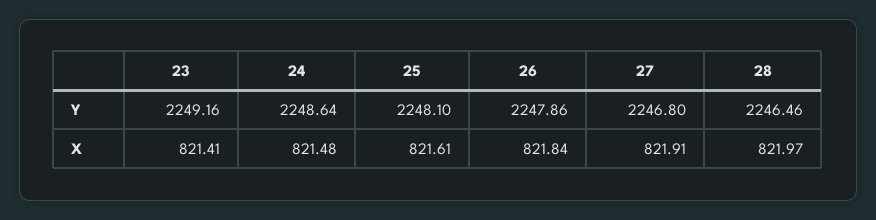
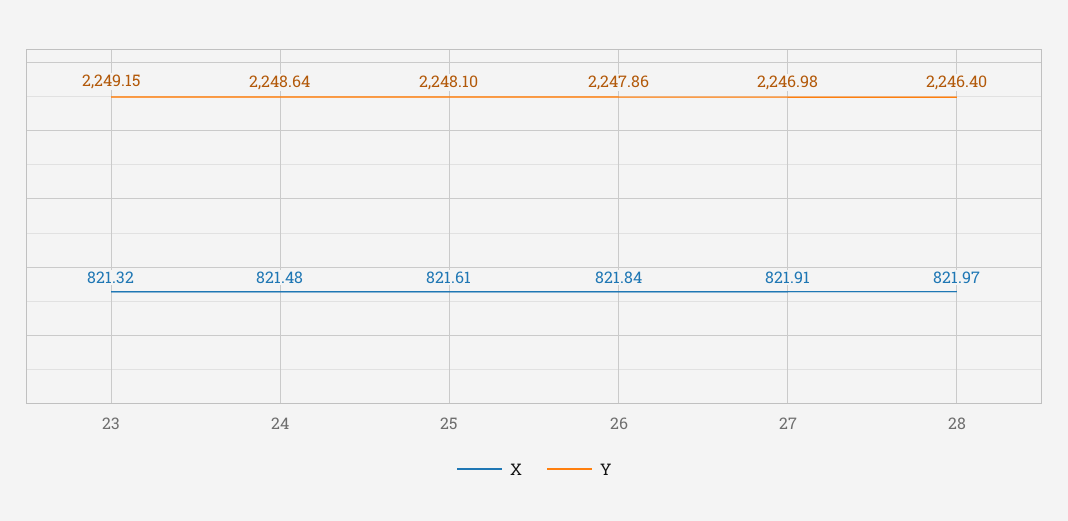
Y, 23: 2249.16 -> 2249.15
Y, 27: 2246.8 -> 2246.98
Y, 28: 2246.46 -> 2246.4
X, 23: 821.41 -> 821.32

